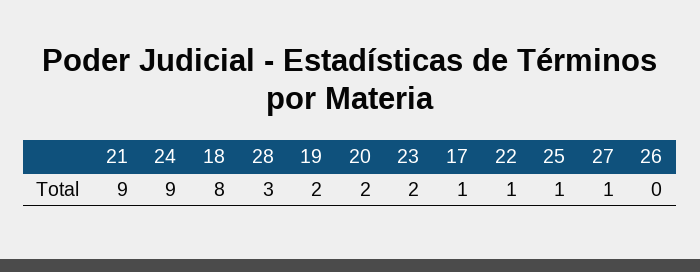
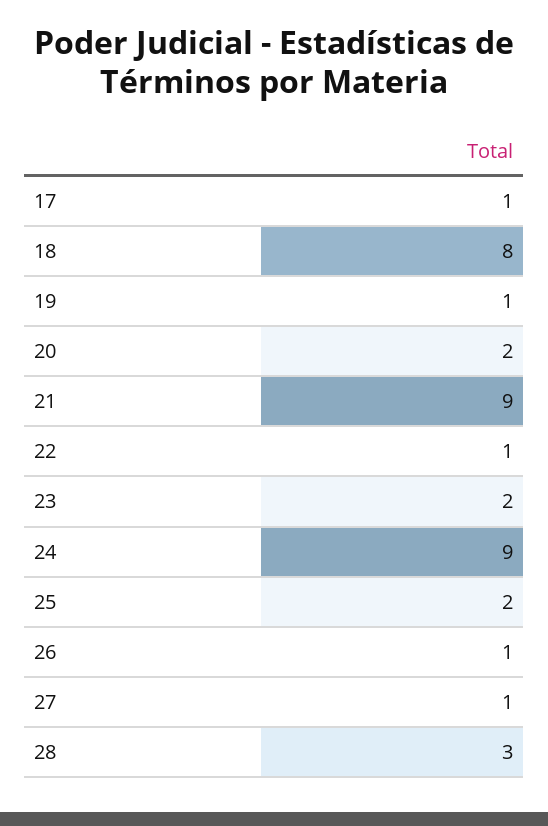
19: 2 -> 1
25: 1 -> 2
26: 0 -> 1

